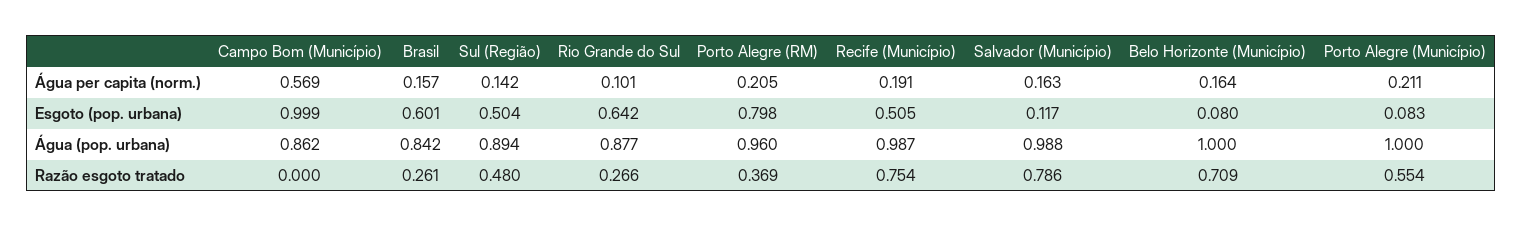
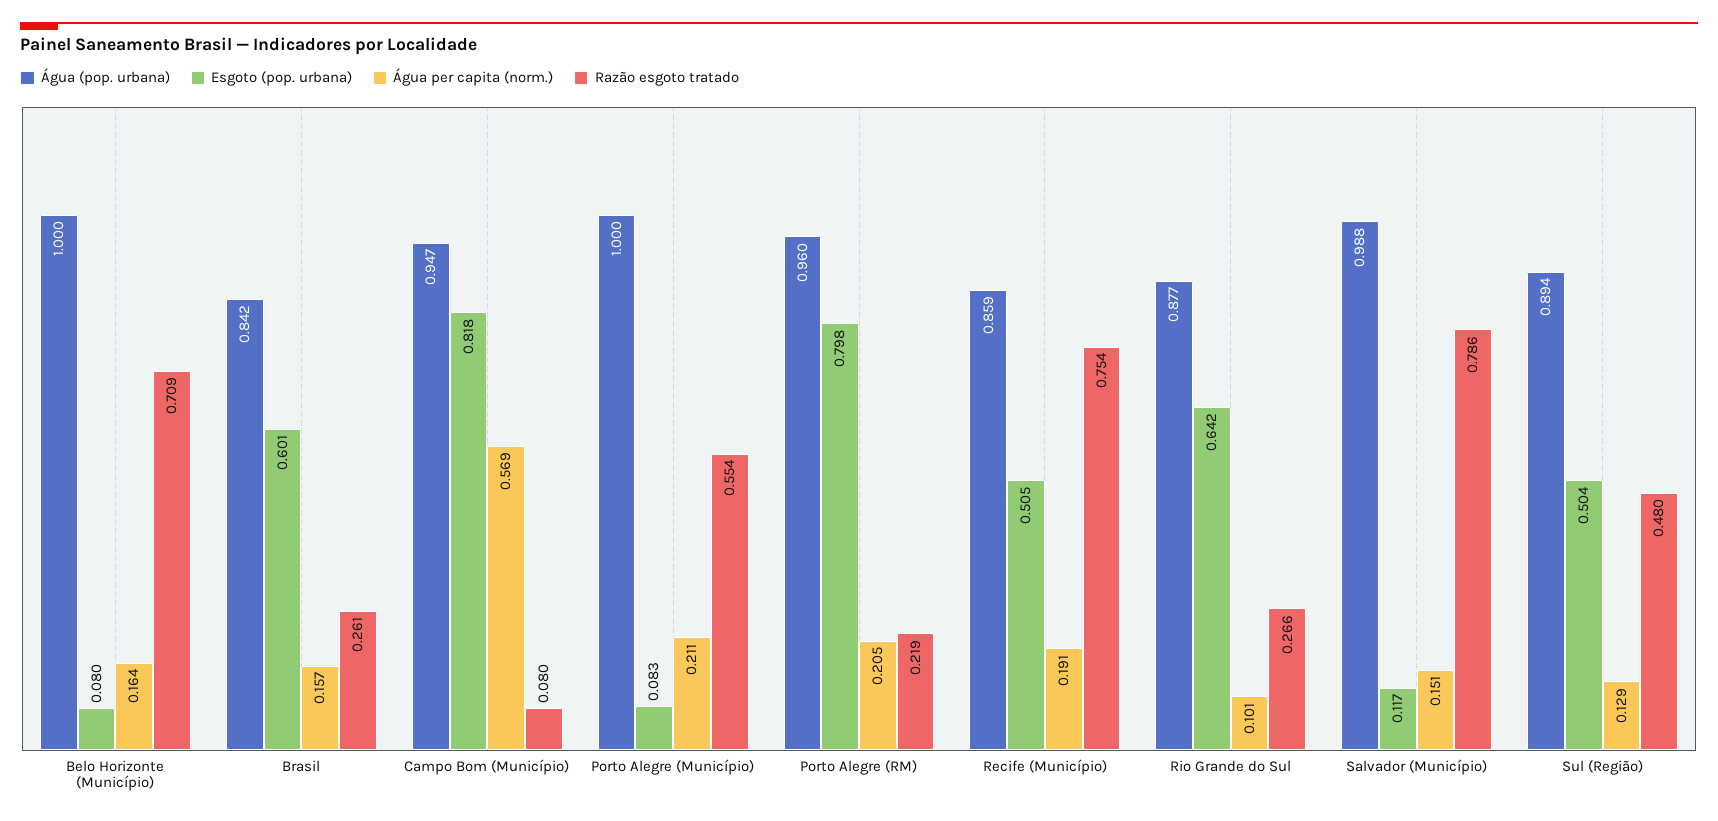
Água per capita (norm.), Sul (Região): 0.142 -> 0.129
Água per capita (norm.), Salvador (Município): 0.163 -> 0.151
Esgoto (pop. urbana), Campo Bom (Município): 0.999 -> 0.818
Água (pop. urbana), Campo Bom (Município): 0.862 -> 0.947
Água (pop. urbana), Recife (Município): 0.987 -> 0.859
Razão esgoto tratado, Campo Bom (Município): 0 -> 0.08
Razão esgoto tratado, Porto Alegre (RM): 0.369 -> 0.219

